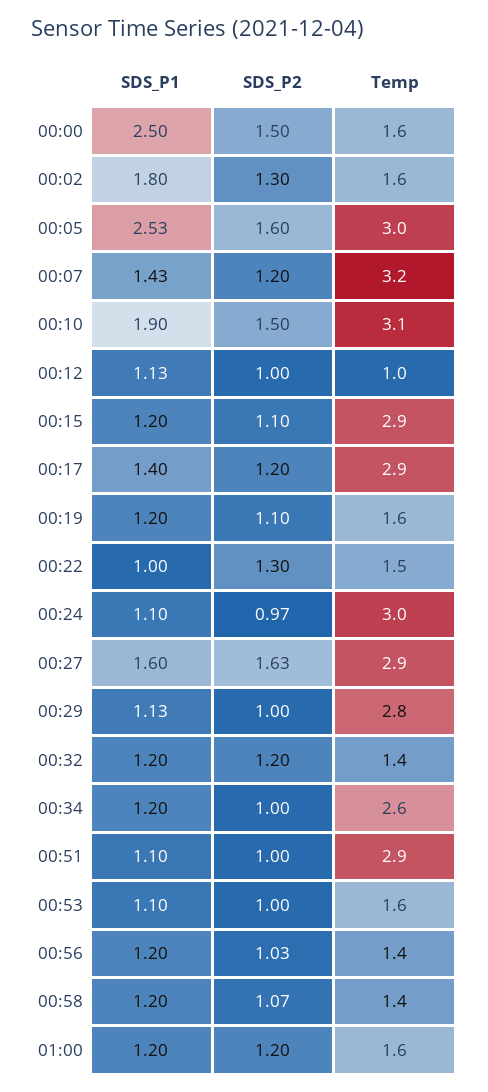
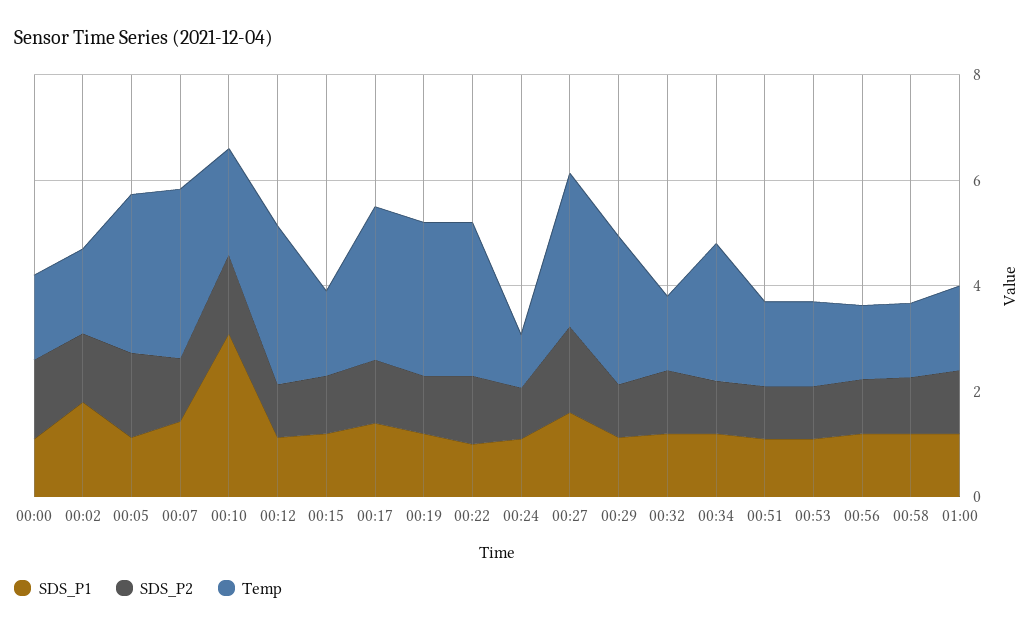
SDS_P1, 00:00: 2.5 -> 1
SDS_P1, 00:05: 2.53 -> 1
SDS_P1, 00:10: 1.9 -> 3
Temp, 00:10: 3.1 -> 2
Temp, 00:12: 1 -> 3
Temp, 00:15: 2.9 -> 1.5
Temp, 00:19: 1.6 -> 3
Temp, 00:22: 1.5 -> 3
Temp, 00:24: 3 -> 1
Temp, 00:51: 2.9 -> 1.5

